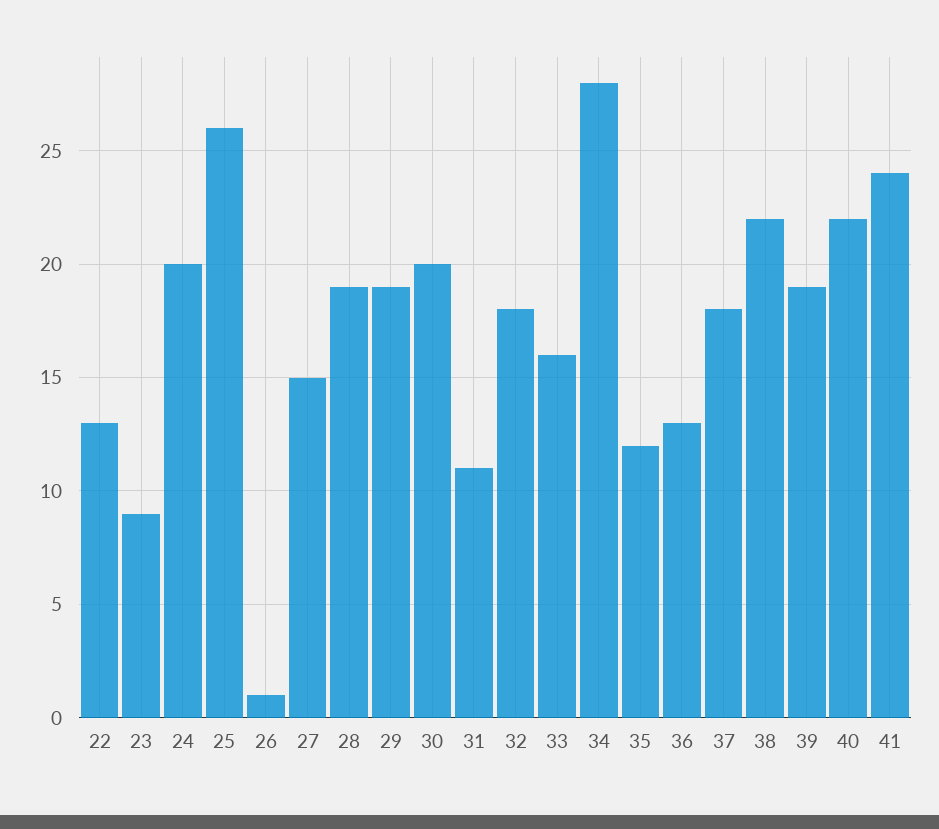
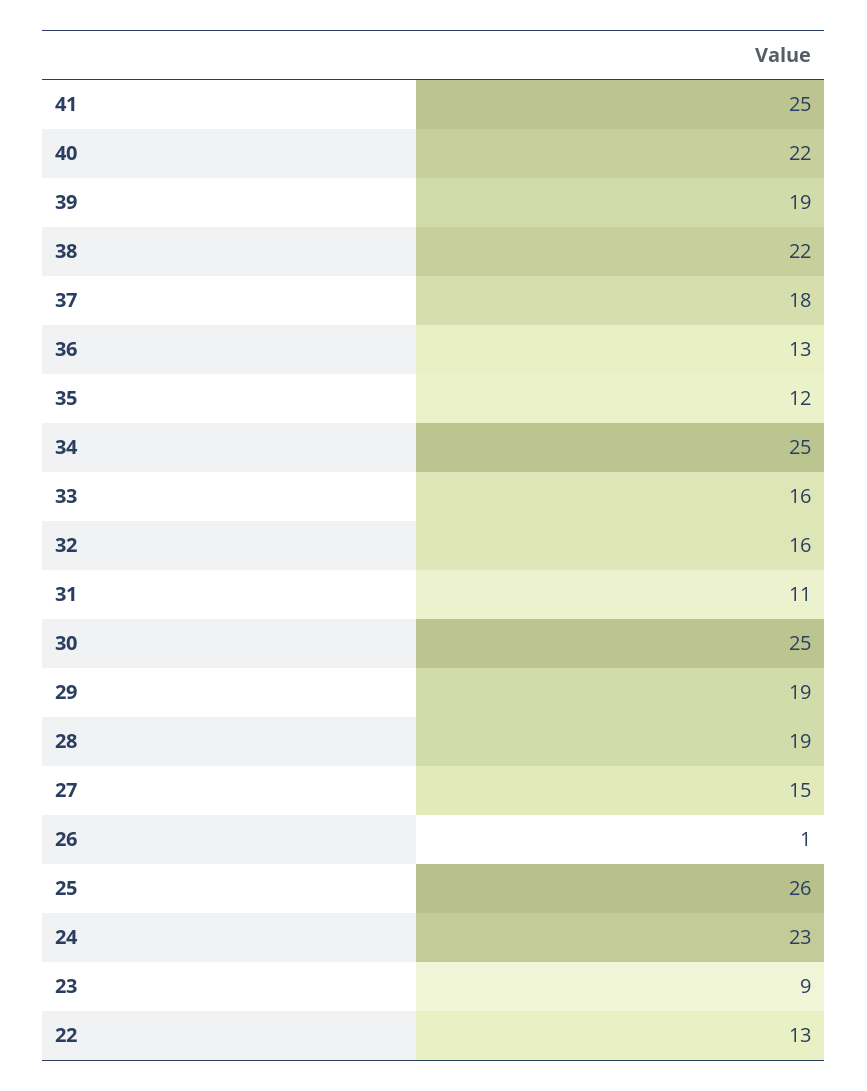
24: 20 -> 23
30: 20 -> 25
32: 18 -> 16
34: 28 -> 25
41: 24 -> 25

